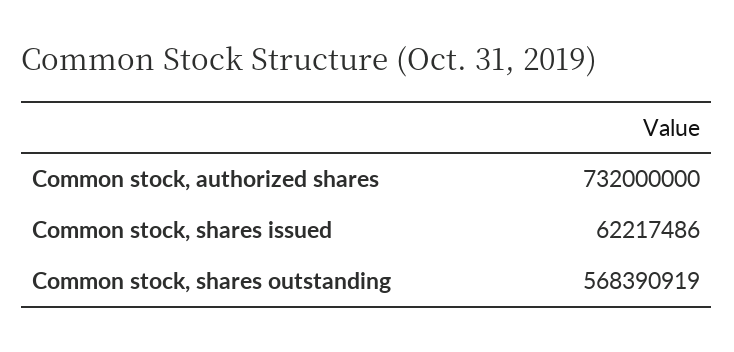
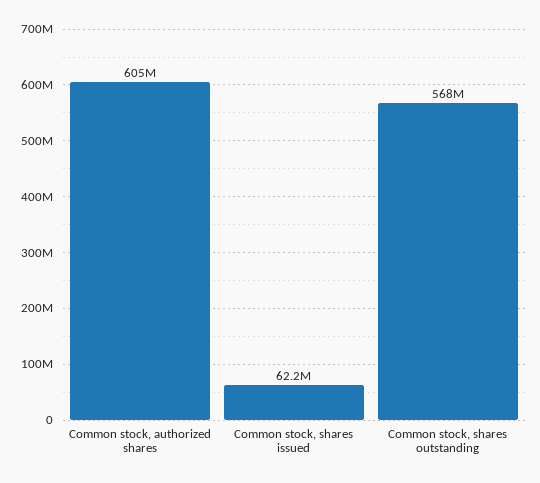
Common stock, authorized shares: 732000000 -> 605000000

